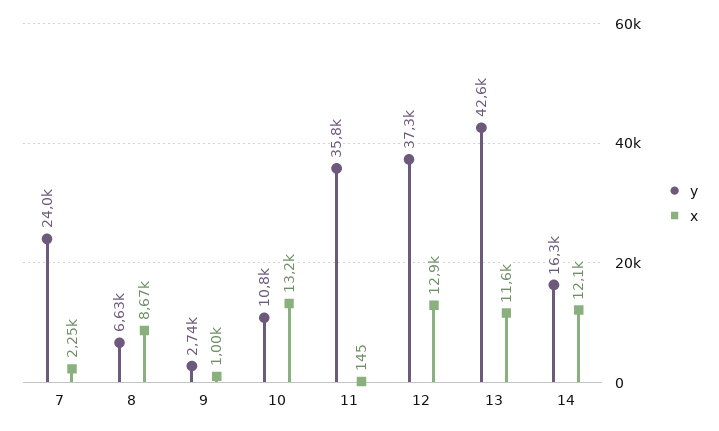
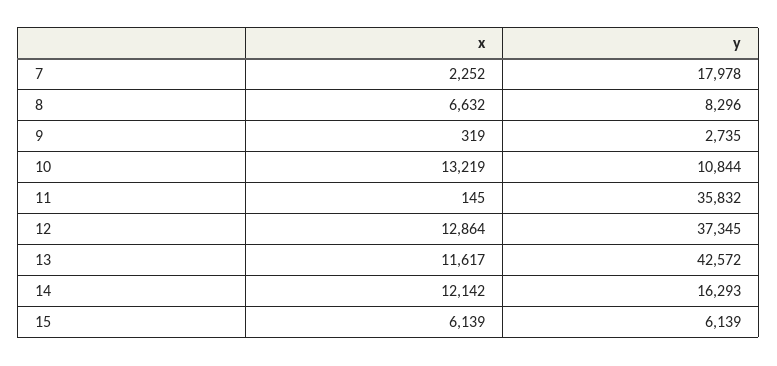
y, 7: 24000 -> 17978
y, 8: 6630 -> 8296
x, 8: 8670 -> 6632
x, 9: 1000 -> 319
x, 15: none -> 6139
y, 15: none -> 6139

